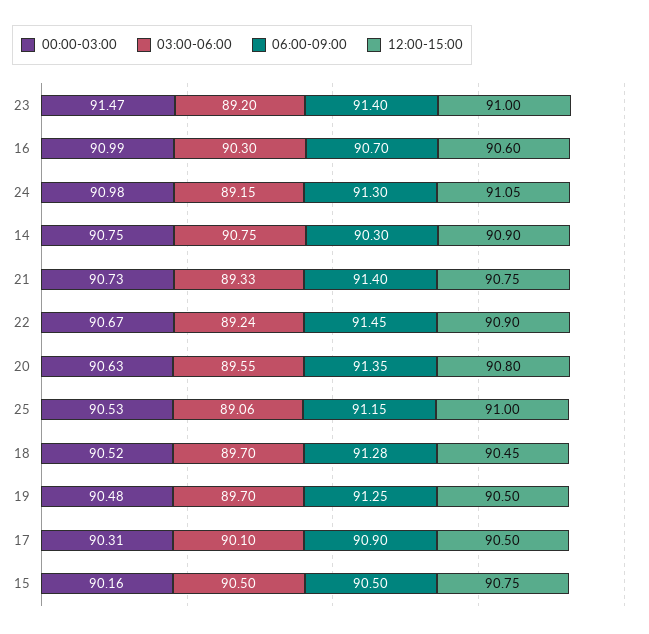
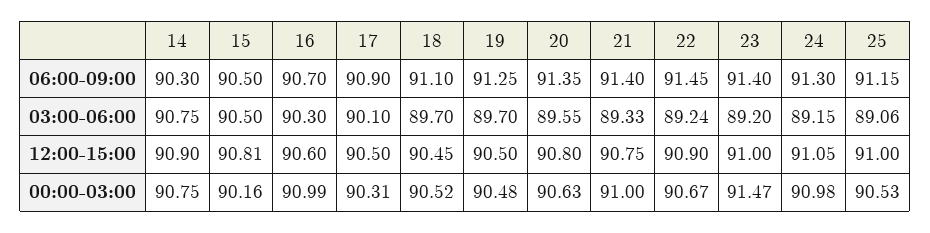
00:00-03:00, 21: 90.73 -> 91
06:00-09:00, 18: 91.28 -> 91.1
12:00-15:00, 15: 90.75 -> 90.81

